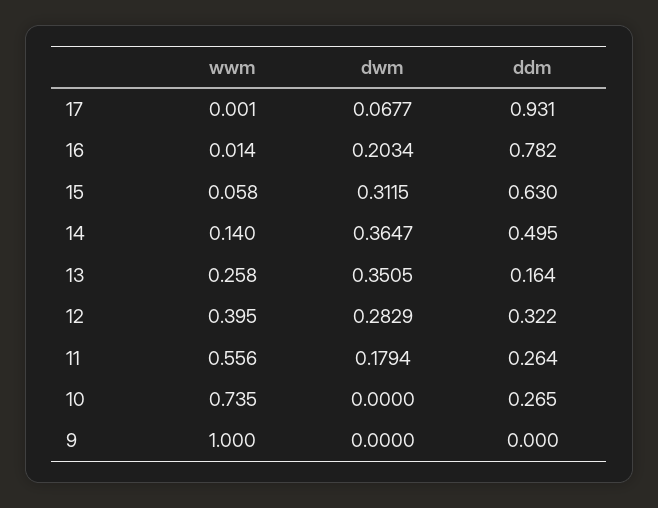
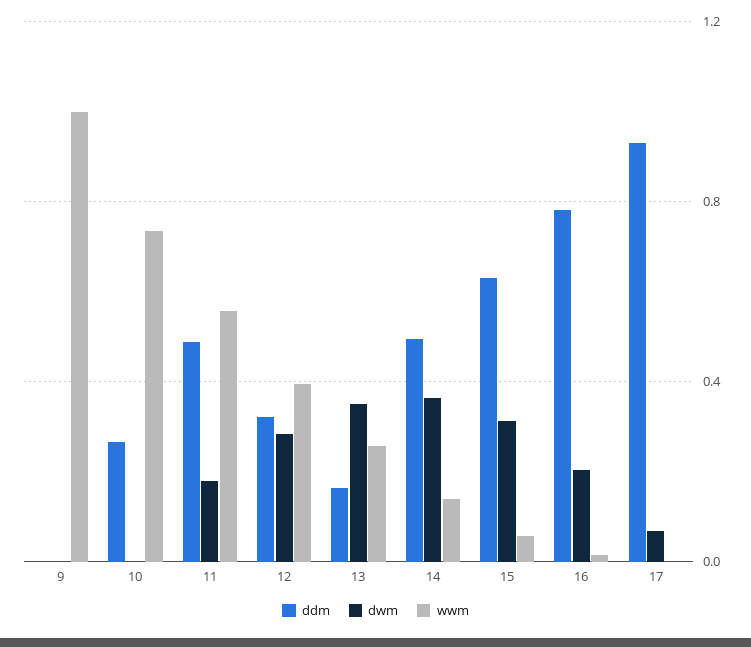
ddm, 11: 0.264 -> 0.5

